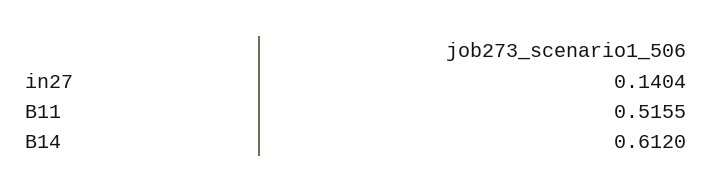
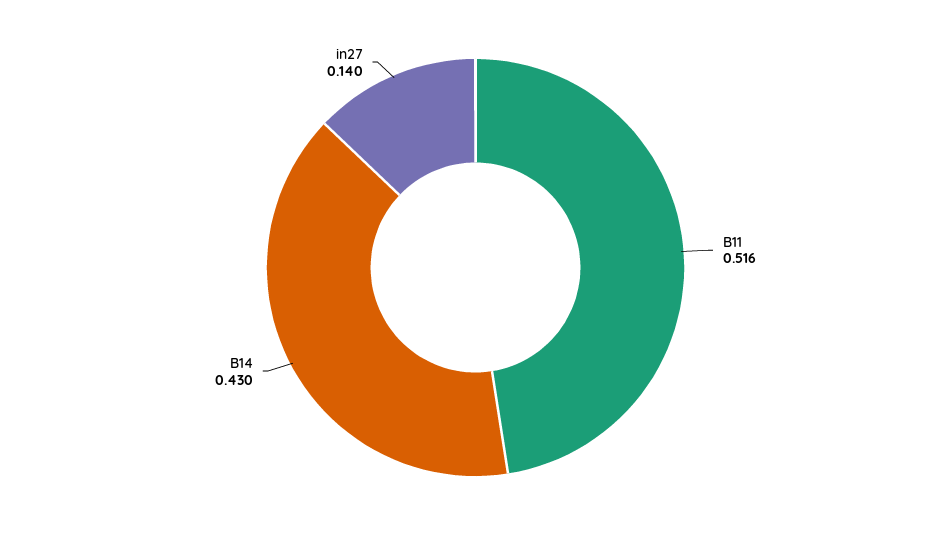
B14: 0.612 -> 0.43

